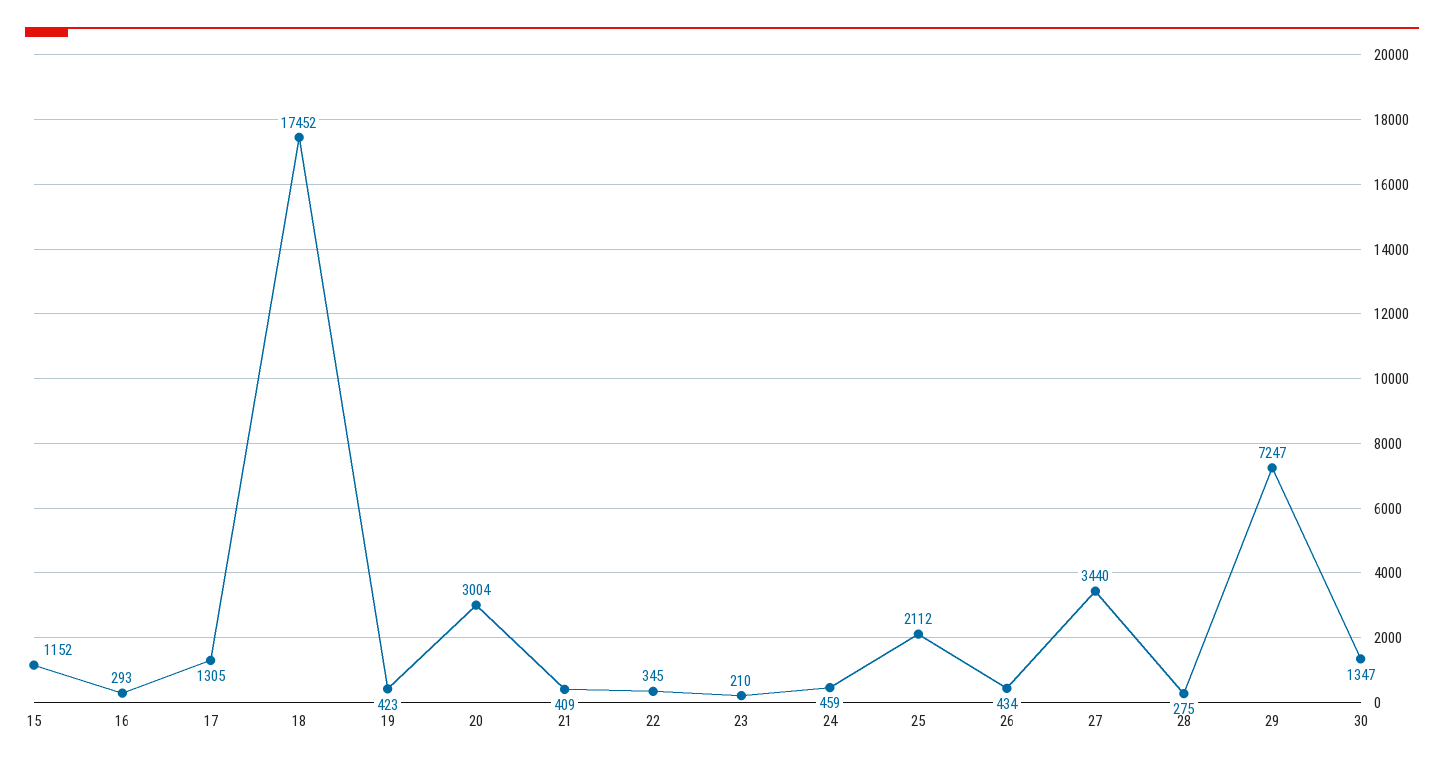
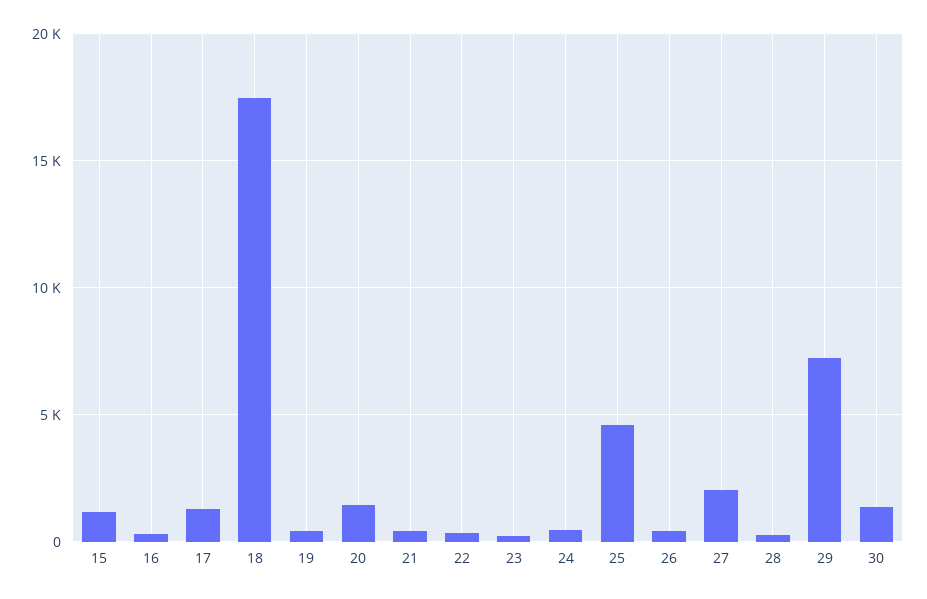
20: 3004 -> 1500
25: 2112 -> 4500
27: 3440 -> 2000

